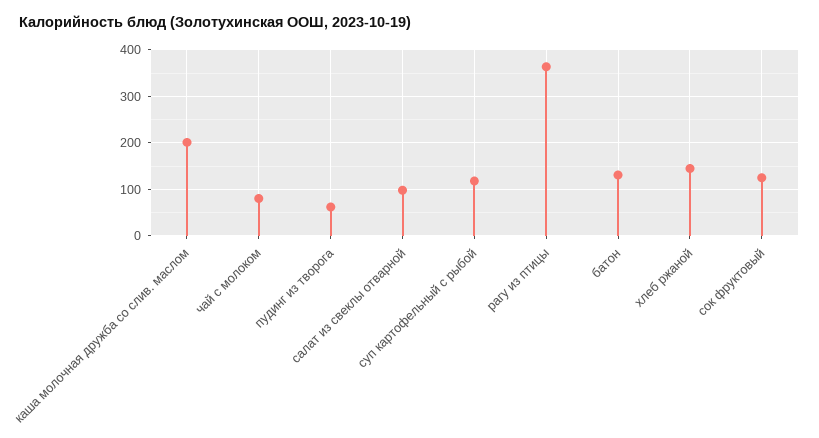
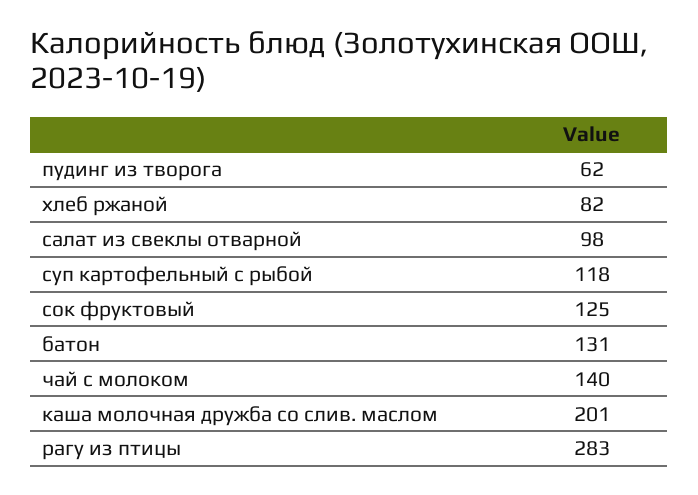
чай с молоком: 80 -> 140
рагу из птицы: 360 -> 283
хлеб ржаной: 140 -> 82

